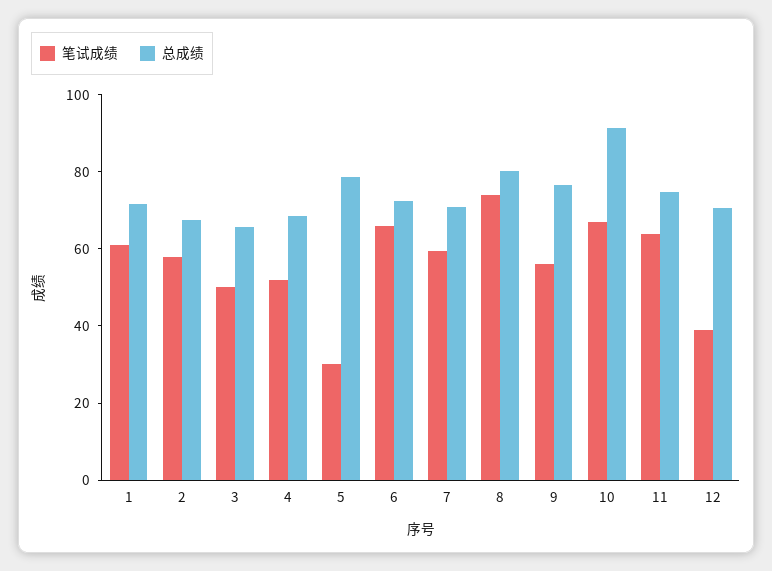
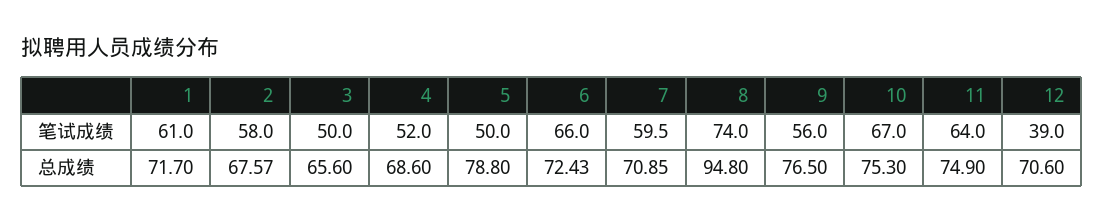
笔试成绩, 5: 30 -> 50
总成绩, 8: 80 -> 94.8
总成绩, 10: 90 -> 75.3

